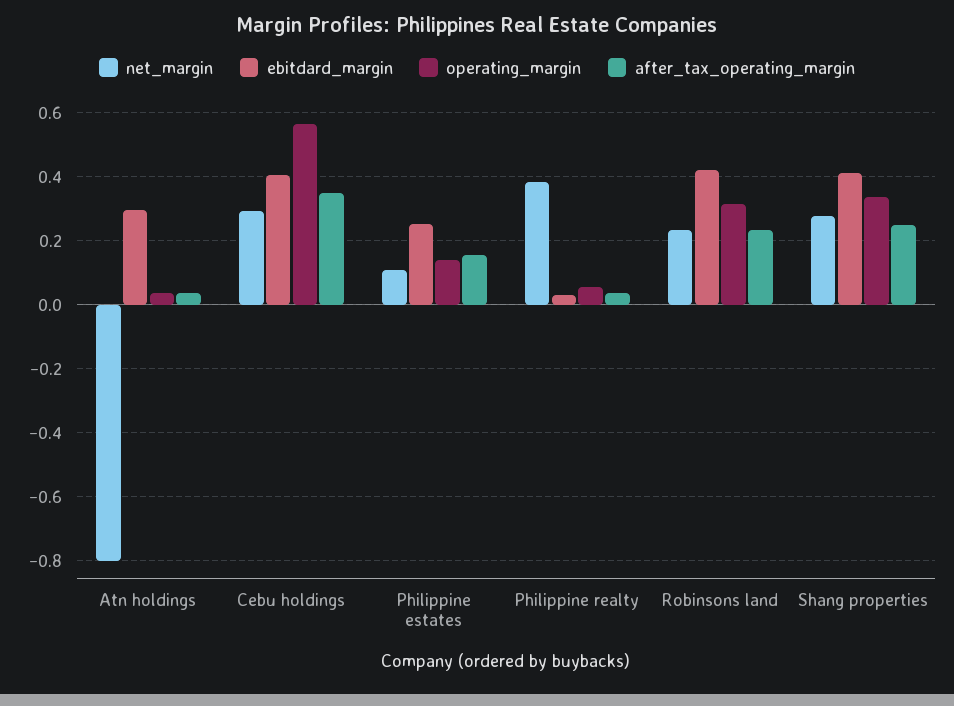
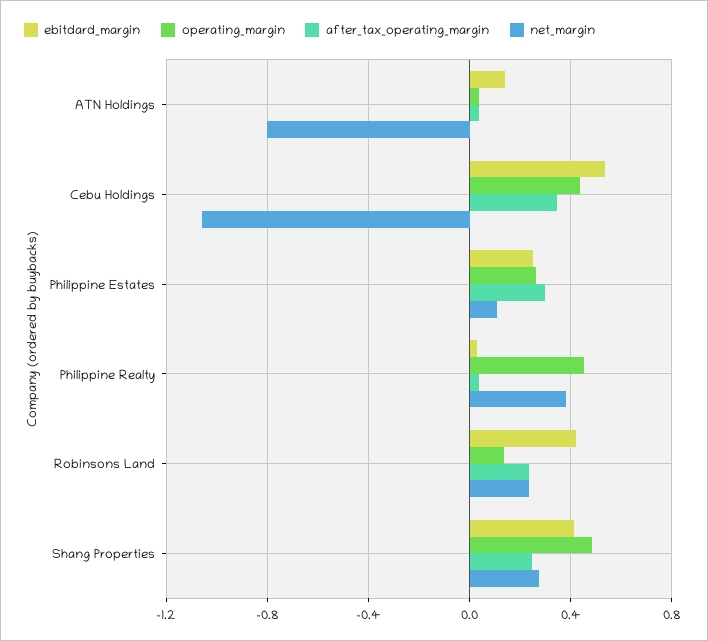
ebitdard_margin, Atn holdings: 0.3 -> 0.15
net_margin, Cebu holdings: 0.3 -> -1.05
ebitdard_margin, Cebu holdings: 0.4 -> 0.55
operating_margin, Cebu holdings: 0.56 -> 0.45
operating_margin, Philippine estates: 0.14 -> 0.25
after_tax_operating_margin, Philippine estates: 0.16 -> 0.3
operating_margin, Philippine realty: 0.06 -> 0.45
operating_margin, Robinsons land: 0.32 -> 0.15
operating_margin, Shang properties: 0.34 -> 0.5

